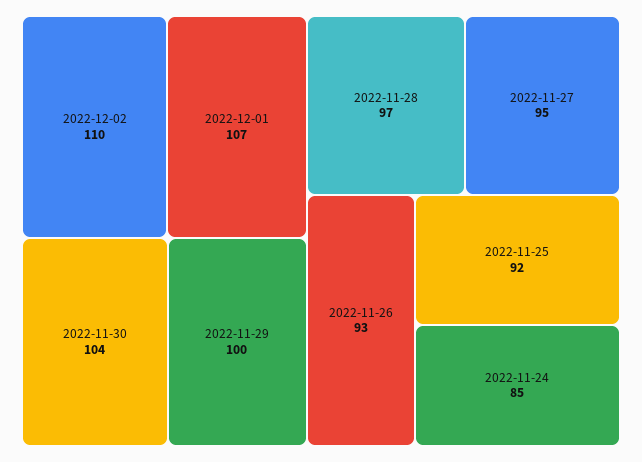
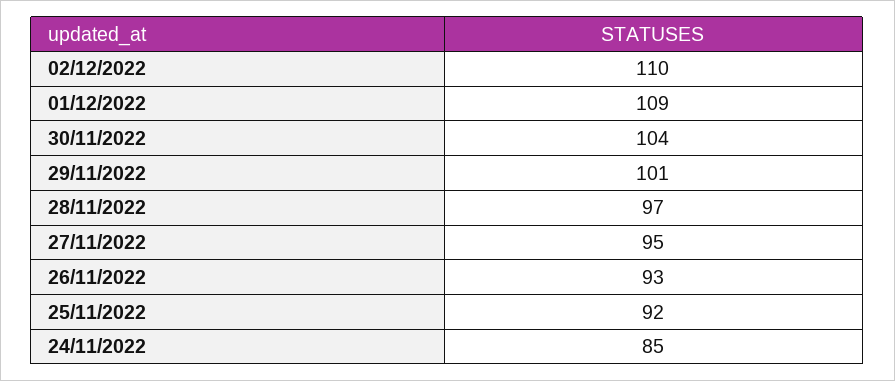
2022-12-01: 107 -> 109
2022-11-29: 100 -> 101

